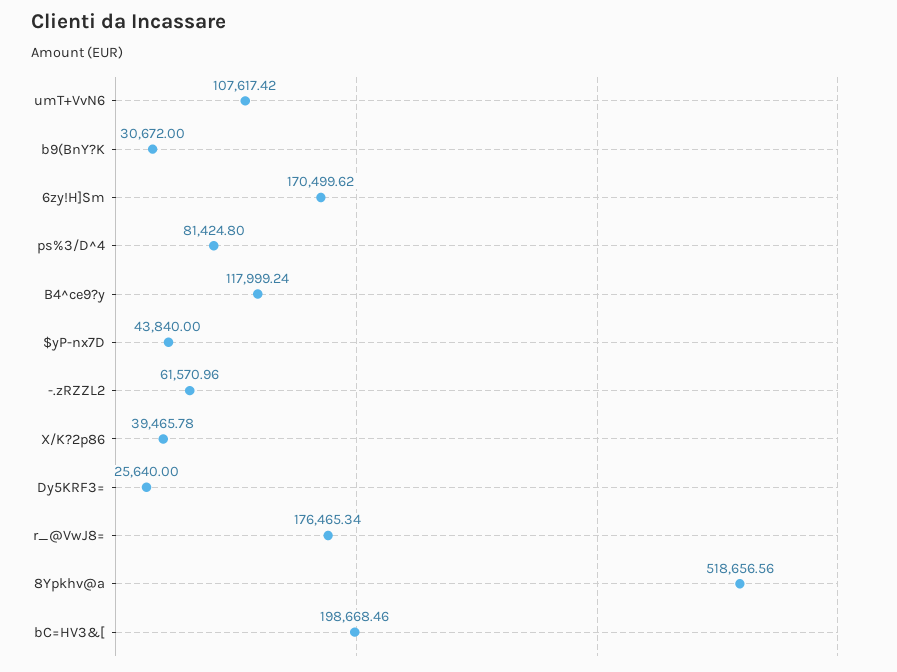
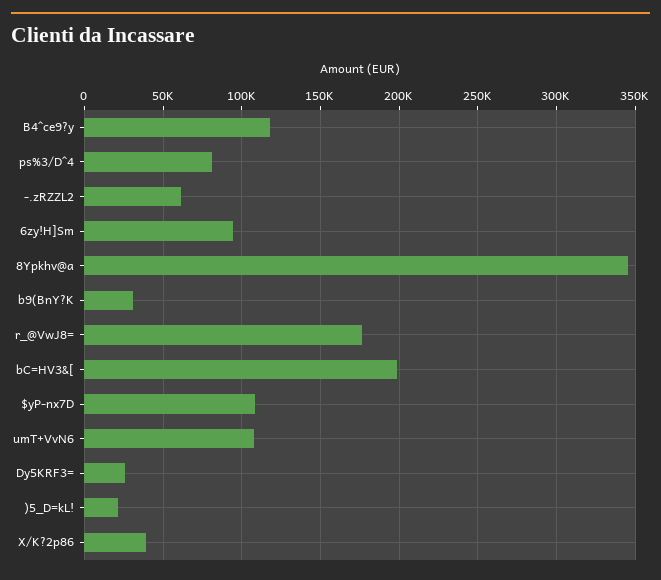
6zy!H]Sm: 170499.62 -> 95000
$yP-nx7D: 43840 -> 110000
8Ypkhv@a: 518656.56 -> 345000
)5_D=kL!: none -> 20000

